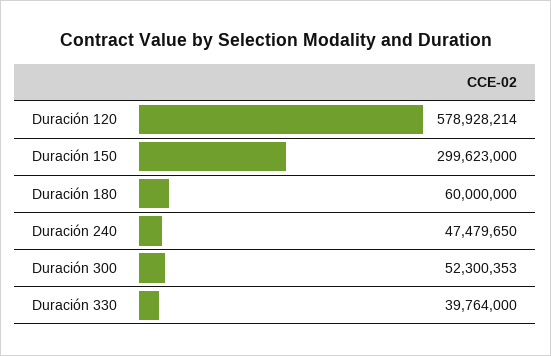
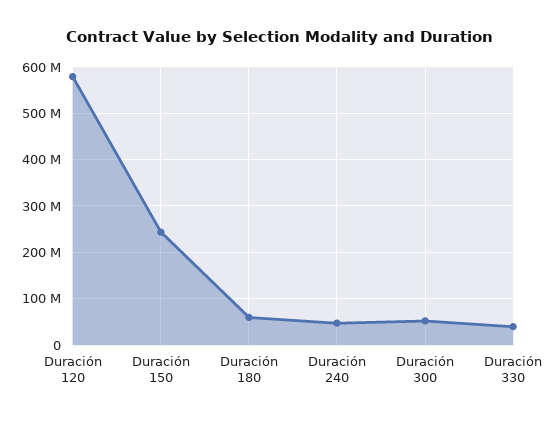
Duración 150: 299623000 -> 240000000

